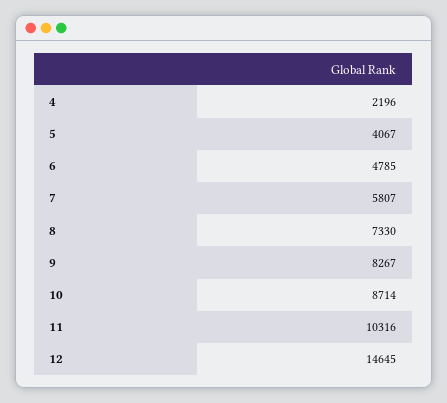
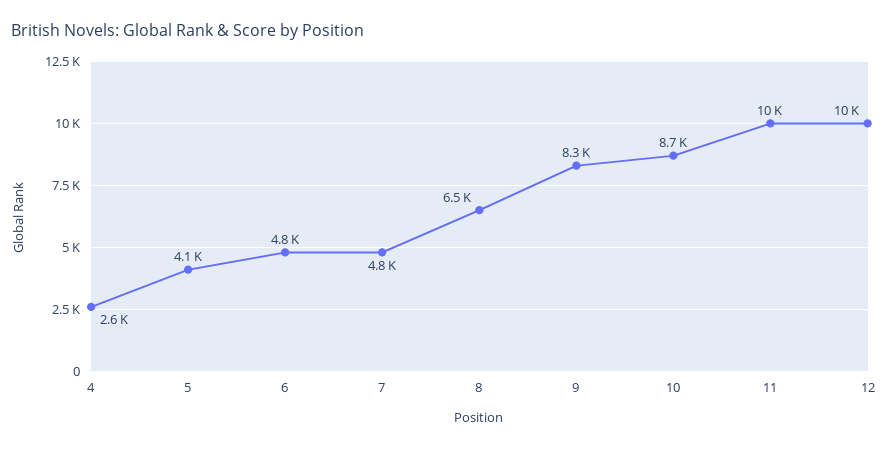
4: 2196 -> 2600
7: 5807 -> 4800
8: 7330 -> 6500
12: 14645 -> 10000

